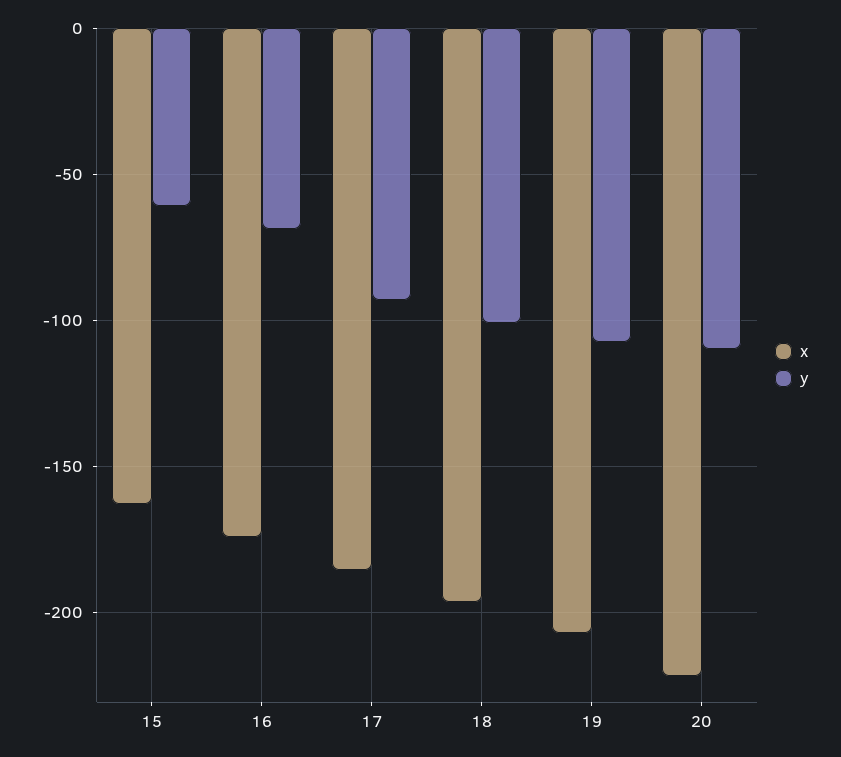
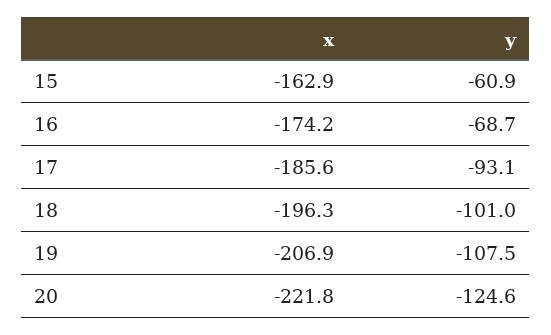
y, 20: -110 -> -124.6

